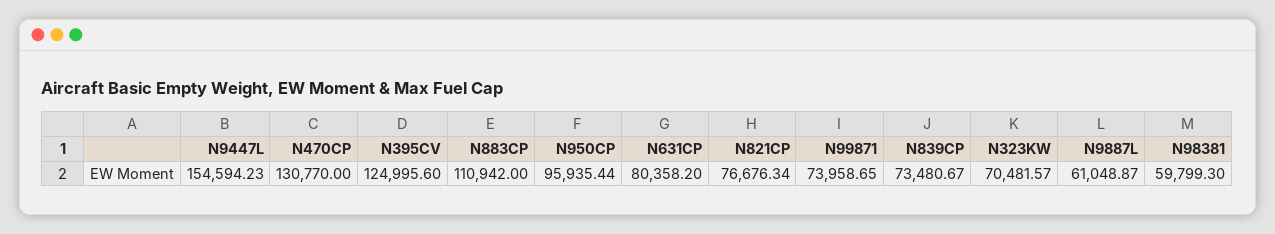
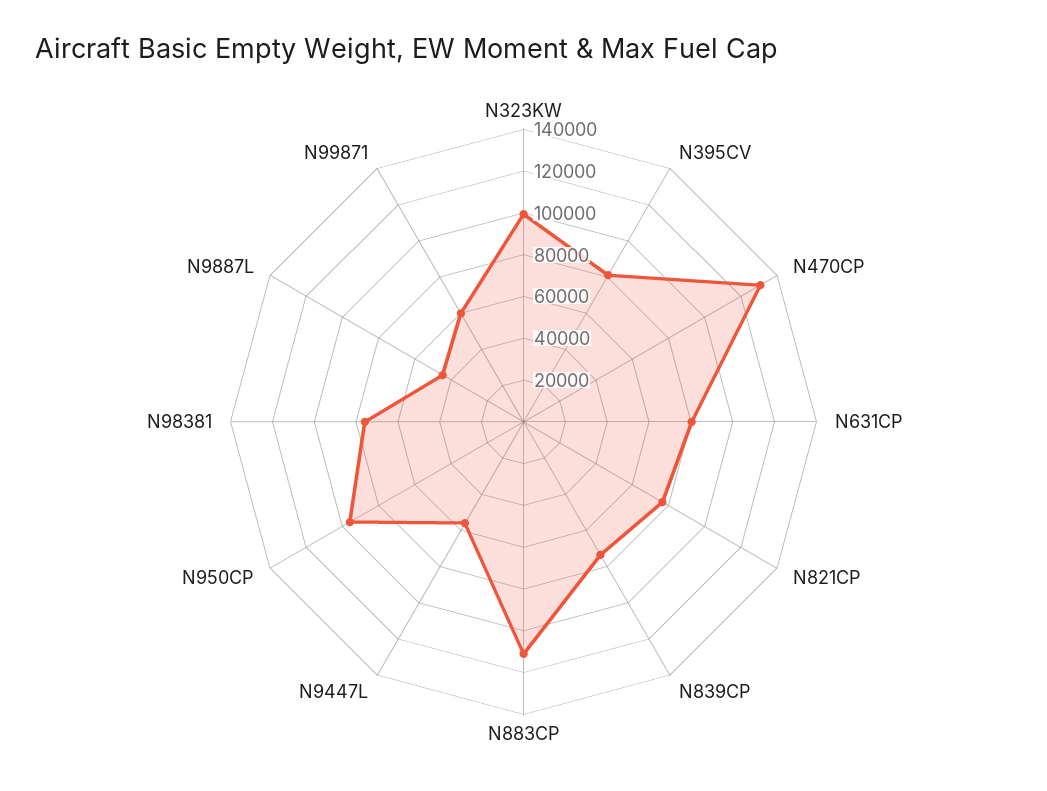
N9447L: 154594.23 -> 55000
N395CV: 124995.6 -> 80000
N99871: 73958.65 -> 60000
N323KW: 70481.57 -> 100000
N9887L: 61048.87 -> 45000
N98381: 59799.3 -> 75000

